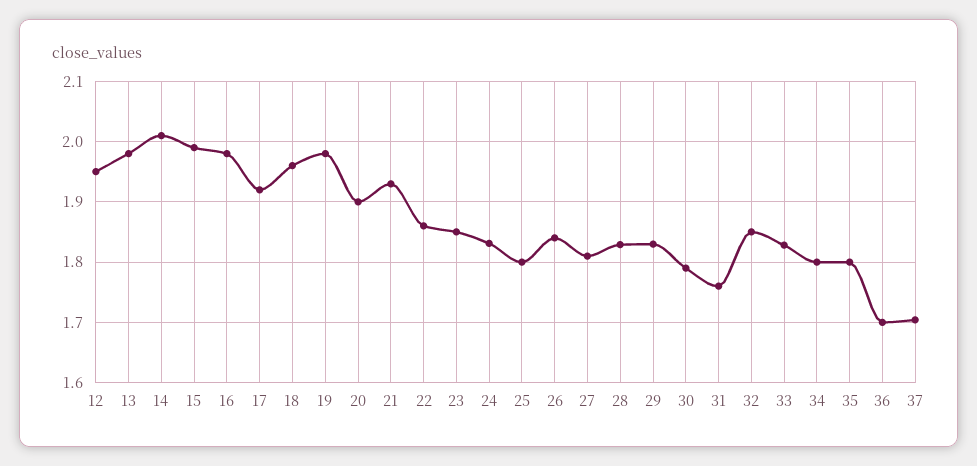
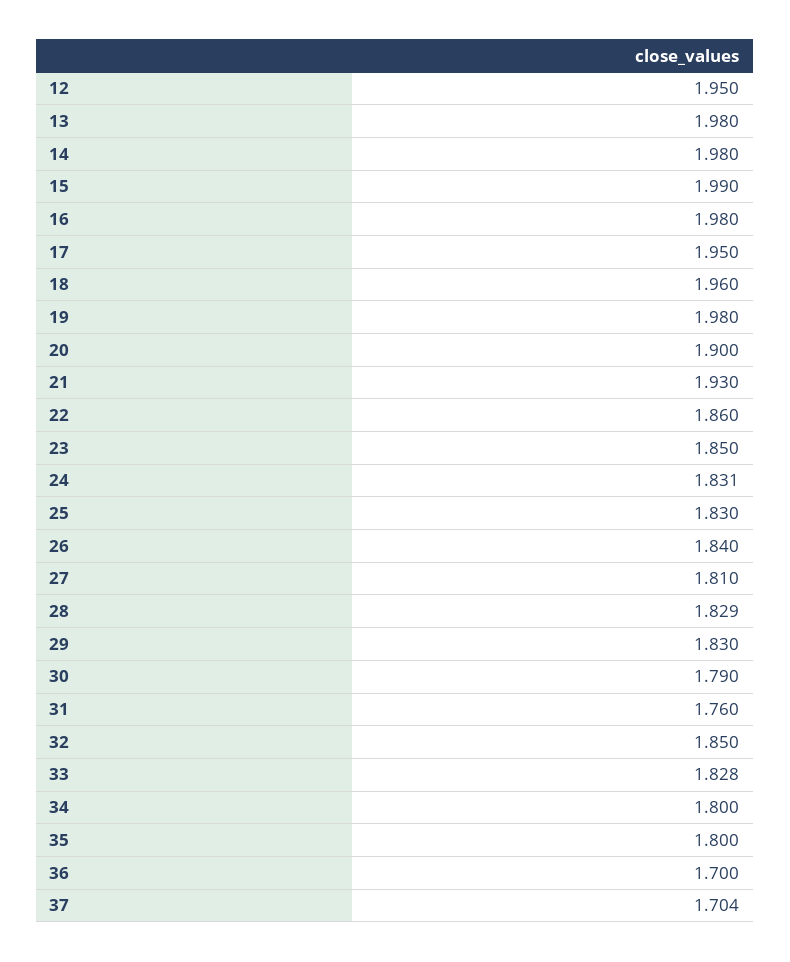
14: 2.01 -> 1.98
17: 1.92 -> 1.95
25: 1.8 -> 1.83

